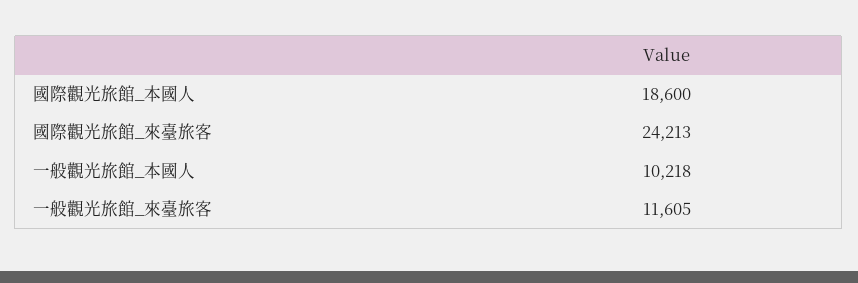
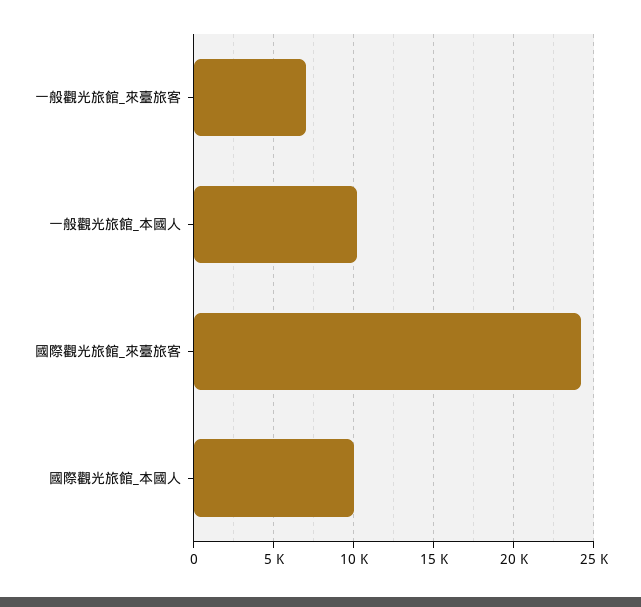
國際觀光旅館_本國人: 18600 -> 10000
一般觀光旅館_來臺旅客: 11605 -> 7000

